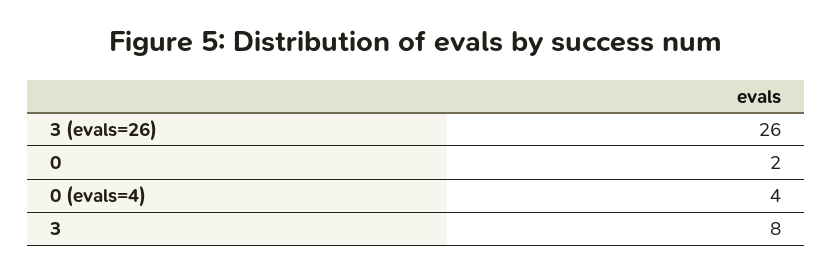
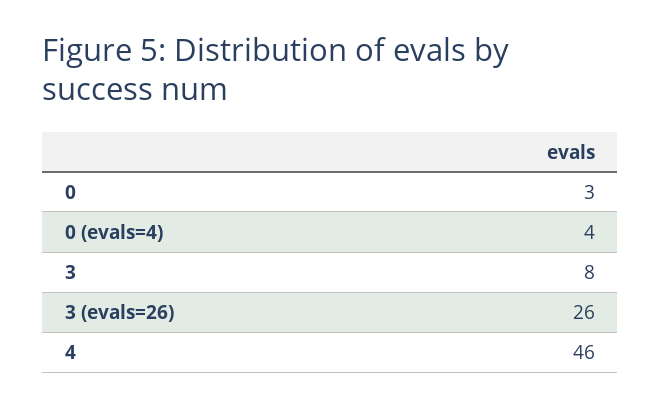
0: 2 -> 3
4: none -> 46

